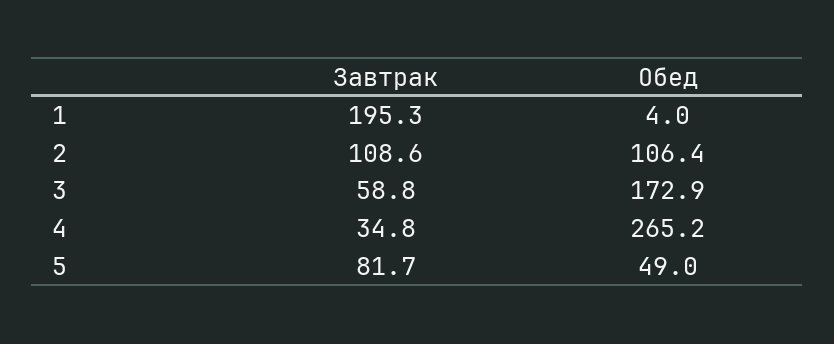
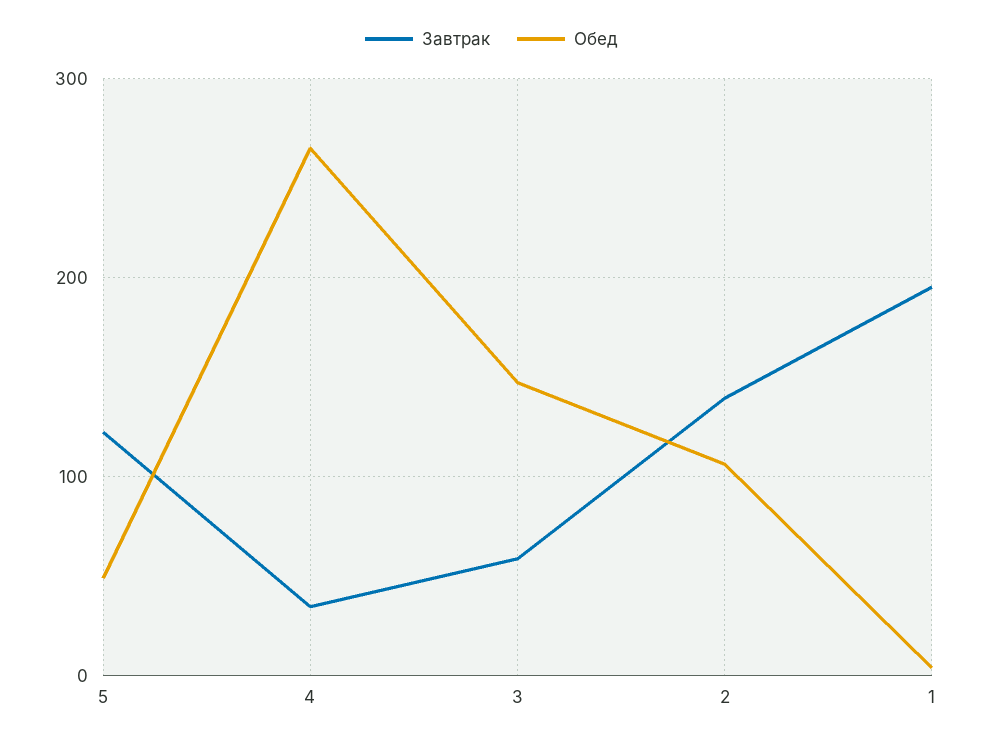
Завтрак, 2: 108.6 -> 140
Обед, 3: 172.9 -> 150
Завтрак, 5: 81.7 -> 120

